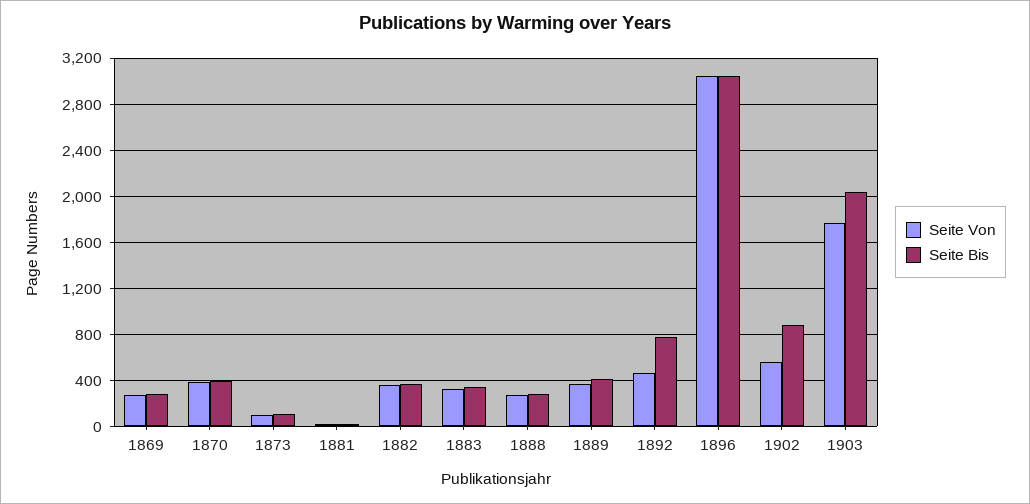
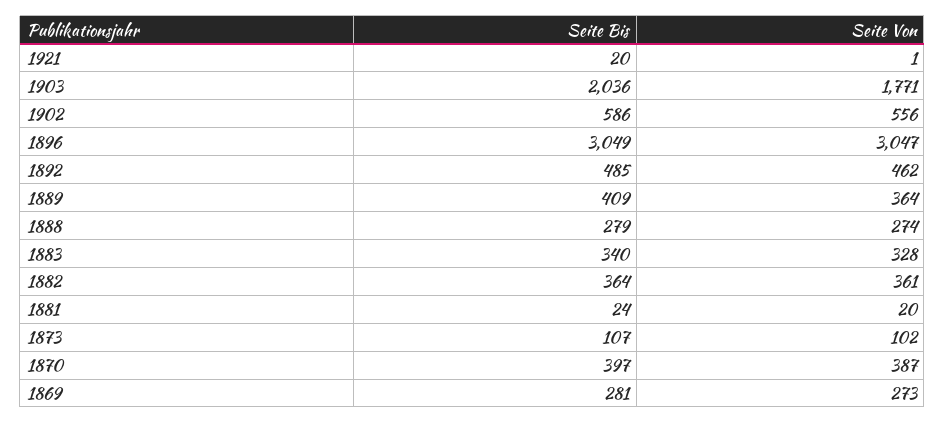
Seite Bis, 1892: 800 -> 485
Seite Bis, 1902: 900 -> 586
Seite Bis, 1921: none -> 20
Seite Von, 1921: none -> 1

